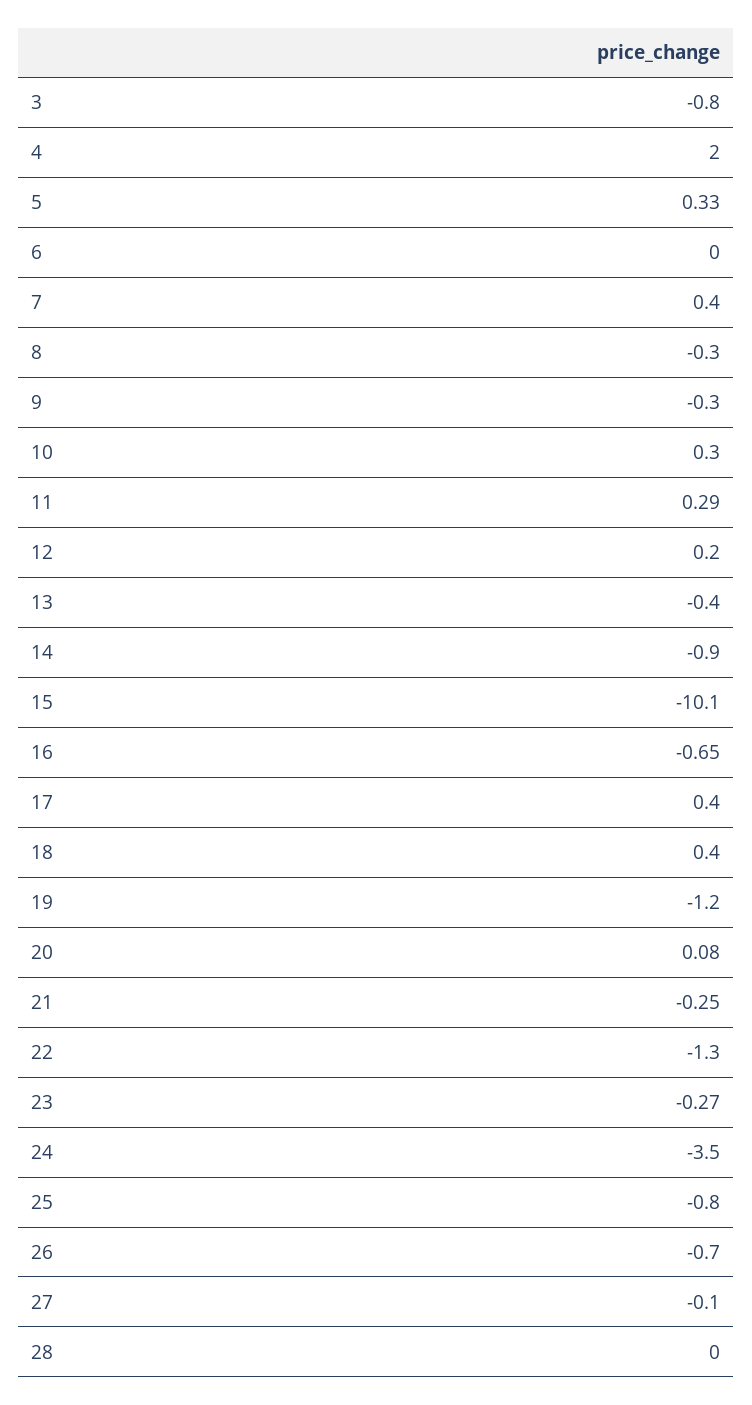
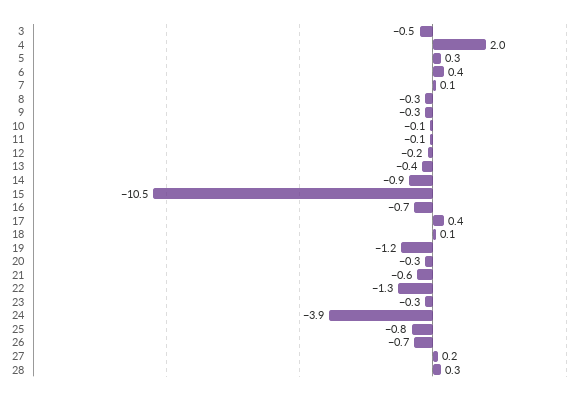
3: -0.8 -> -0.5
6: 0 -> 0.4
7: 0.4 -> 0.1
10: 0.3 -> -0.1
11: 0.29 -> -0.1
12: 0.2 -> -0.2
15: -10.1 -> -10.5
18: 0.4 -> 0.1
20: 0.08 -> -0.3
21: -0.25 -> -0.6
24: -3.5 -> -3.9
27: -0.1 -> 0.2
28: 0 -> 0.3

